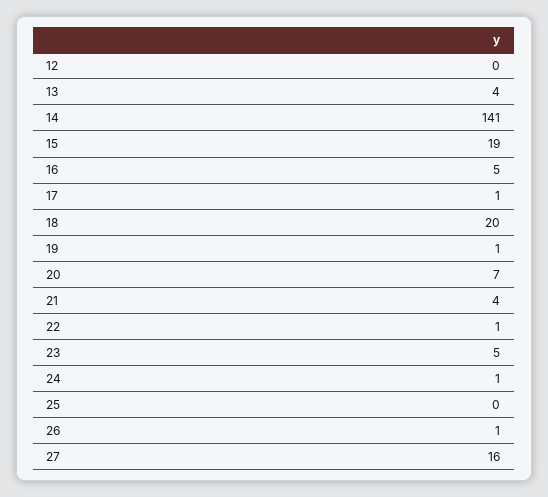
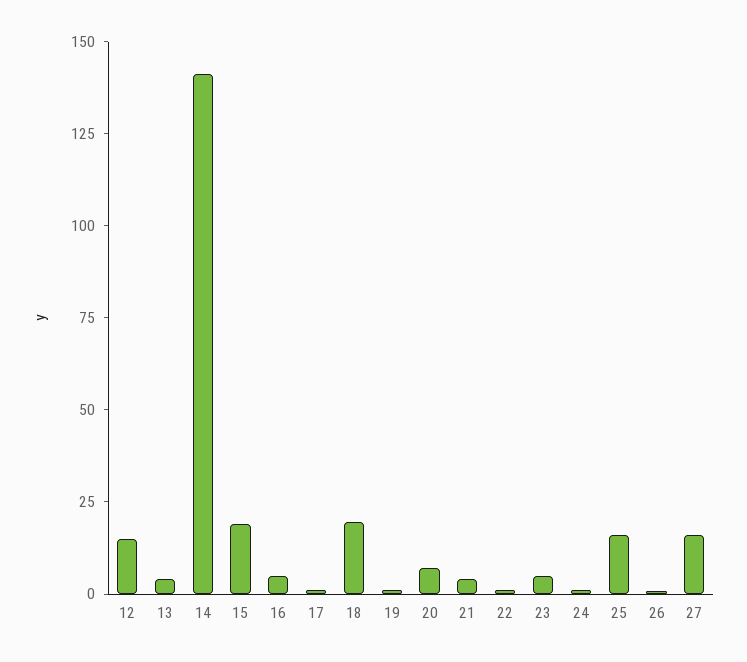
12: 0 -> 15
25: 0 -> 15

